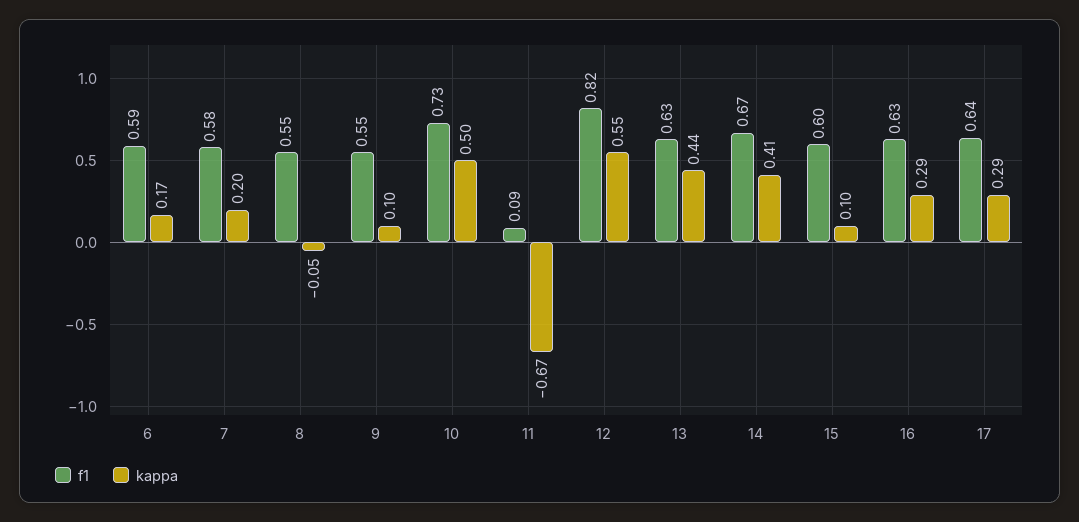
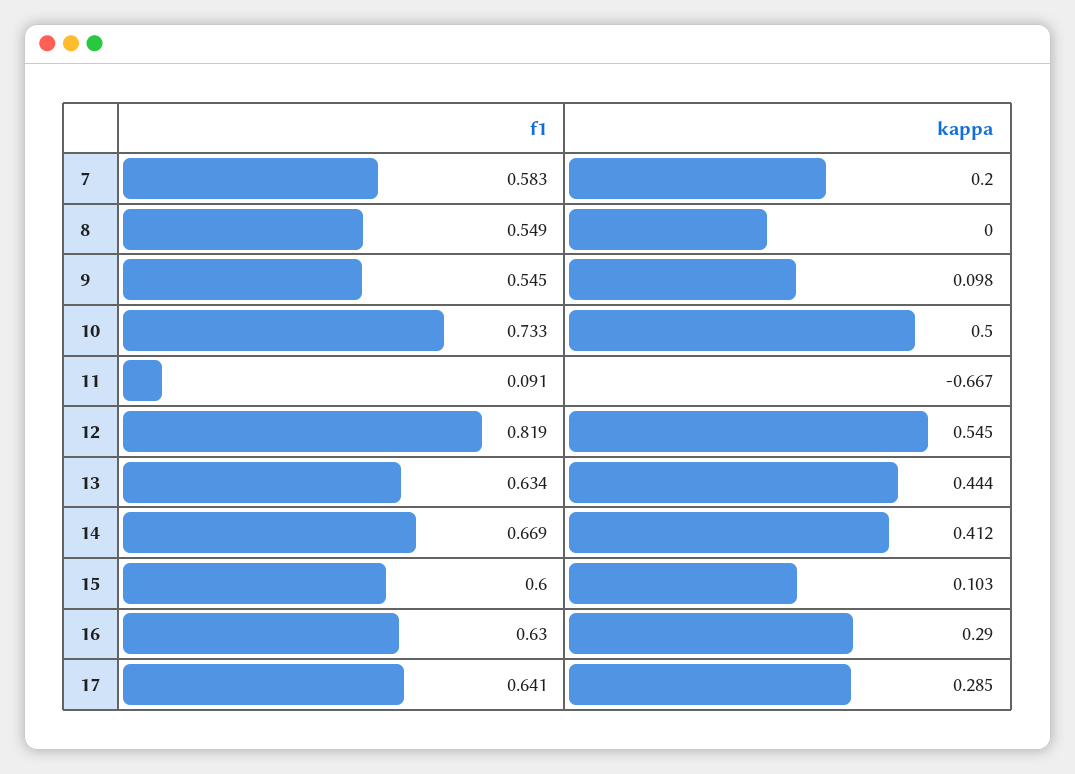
f1, 6: 0.59 -> none
kappa, 6: 0.17 -> none
kappa, 8: -0.05 -> 0

